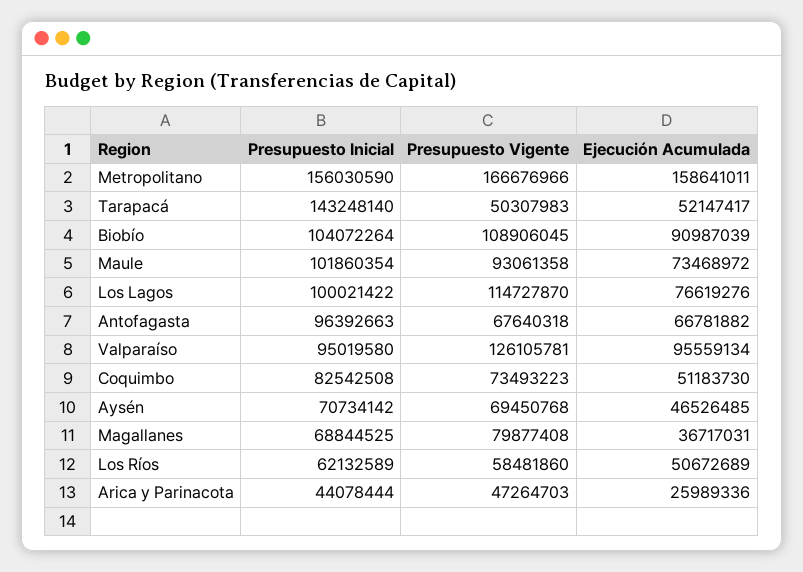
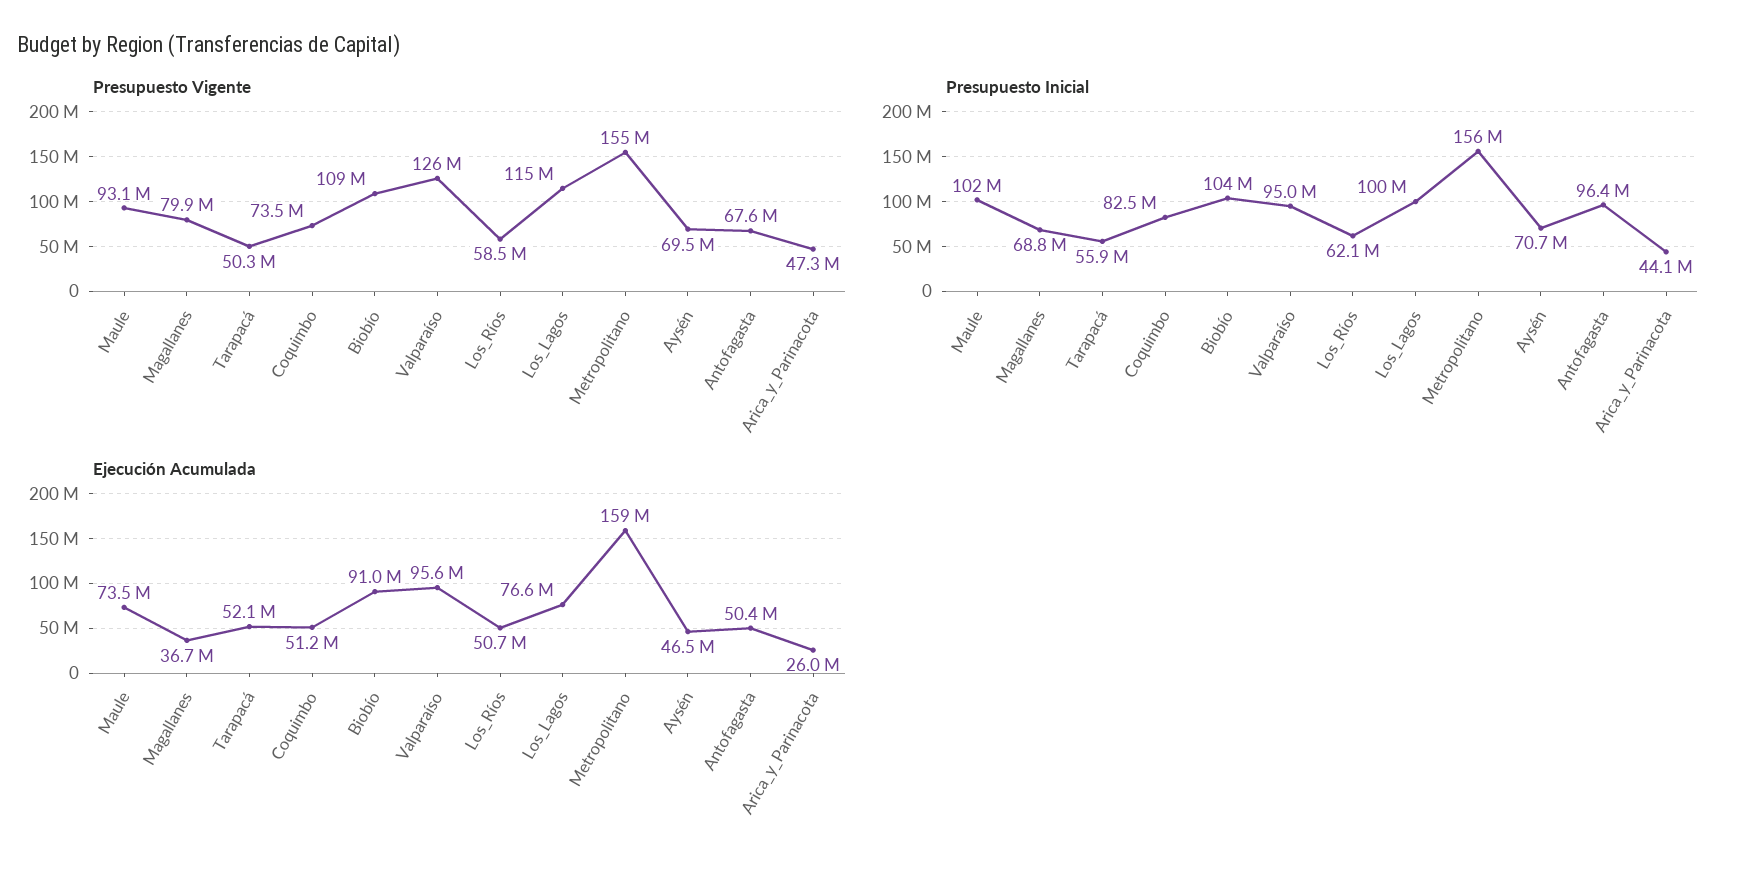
Presupuesto Vigente, Metropolitano: 166676966 -> 155000000
Presupuesto Inicial, Tarapacá: 143248140 -> 55900000
Ejecución Acumulada, Antofagasta: 66781882 -> 50400000

